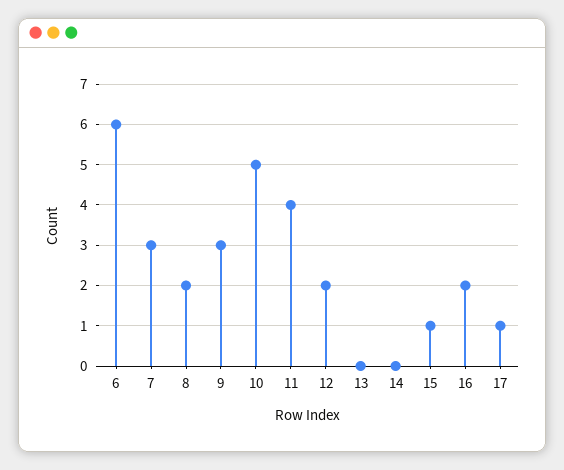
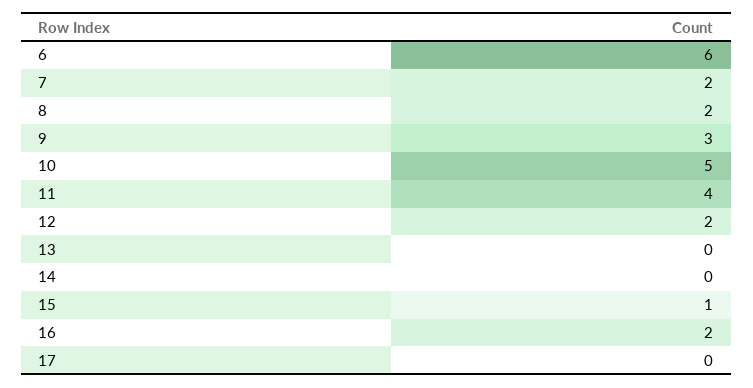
7: 3 -> 2
17: 1 -> 0

